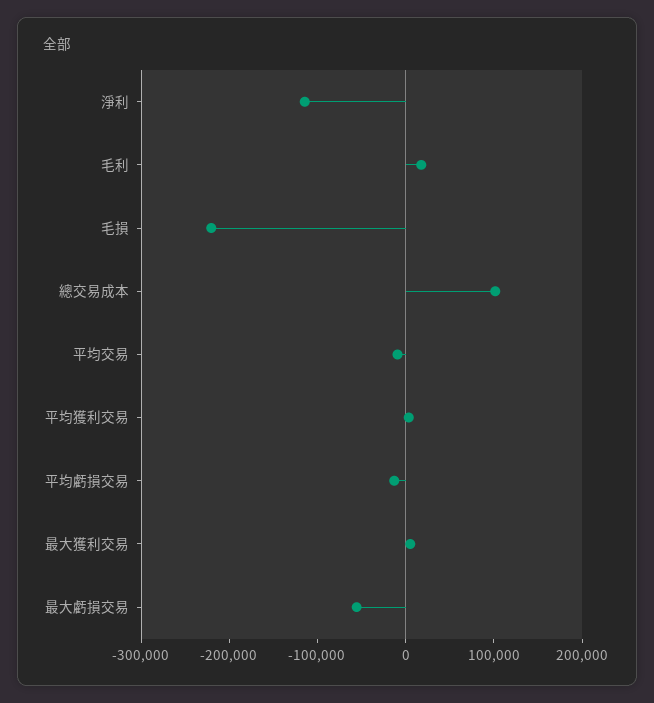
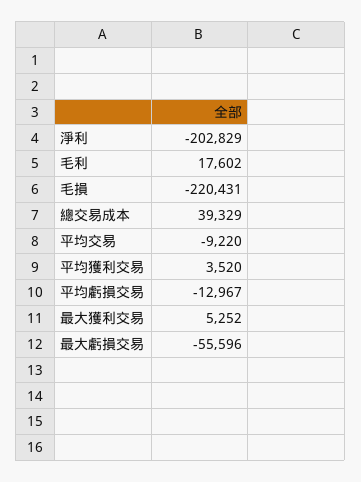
淨利: -120000 -> -202829
總交易成本: 100000 -> 39329

